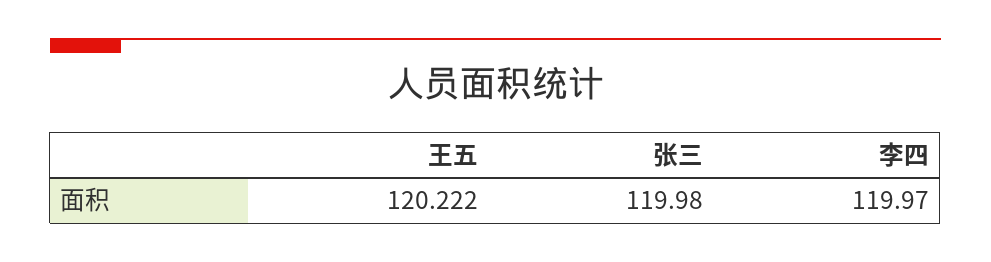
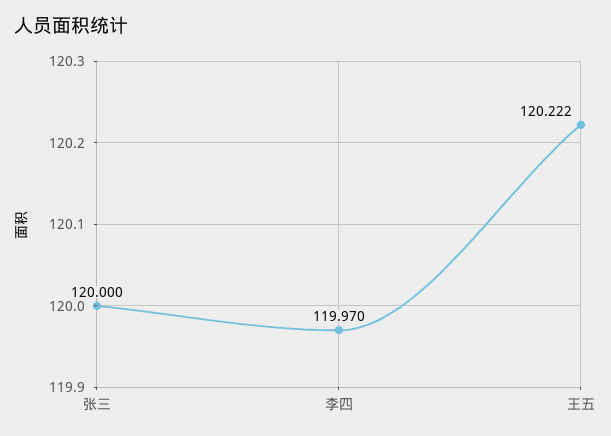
张三: 119.98 -> 120

